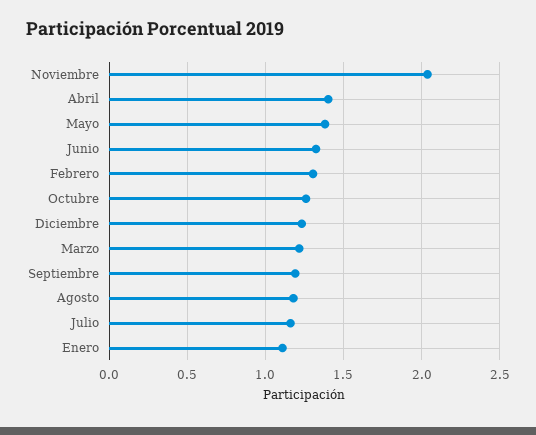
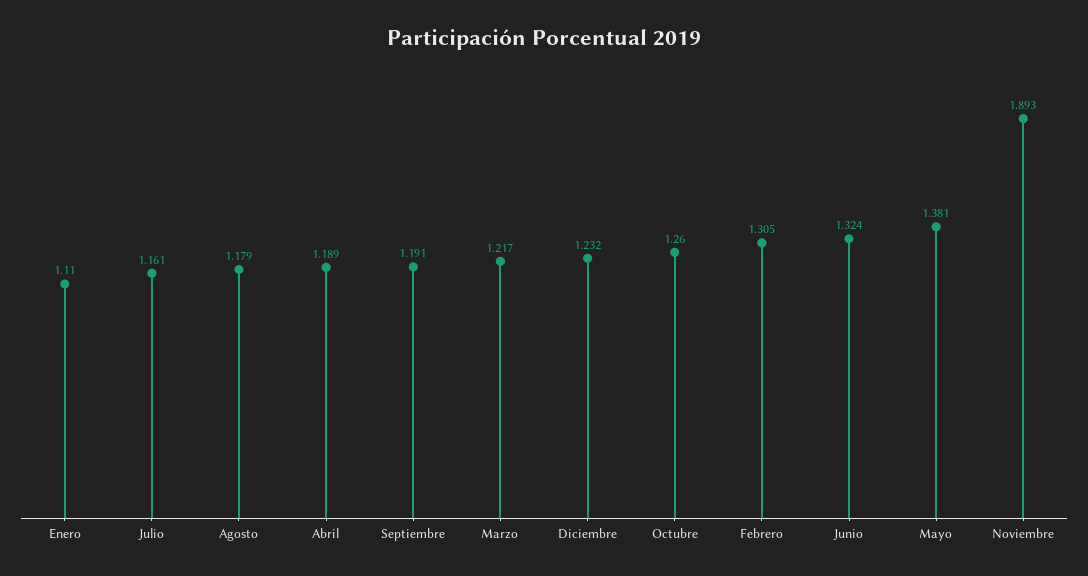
Noviembre: 2.05 -> 1.893
Abril: 1.4 -> 1.189

